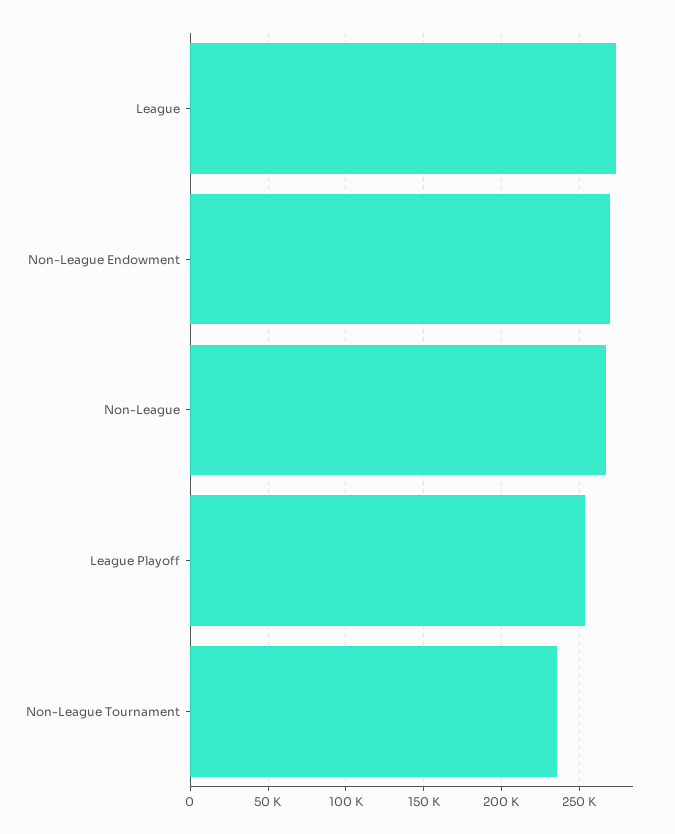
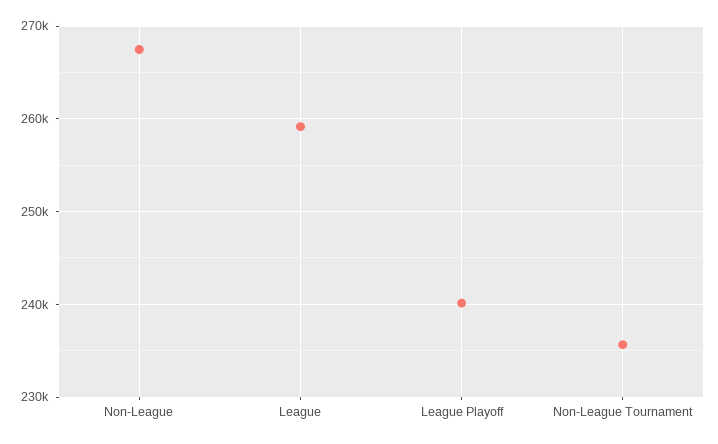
League: 275000 -> 259000
Non-League Endowment: 270000 -> none
League Playoff: 255000 -> 240000

